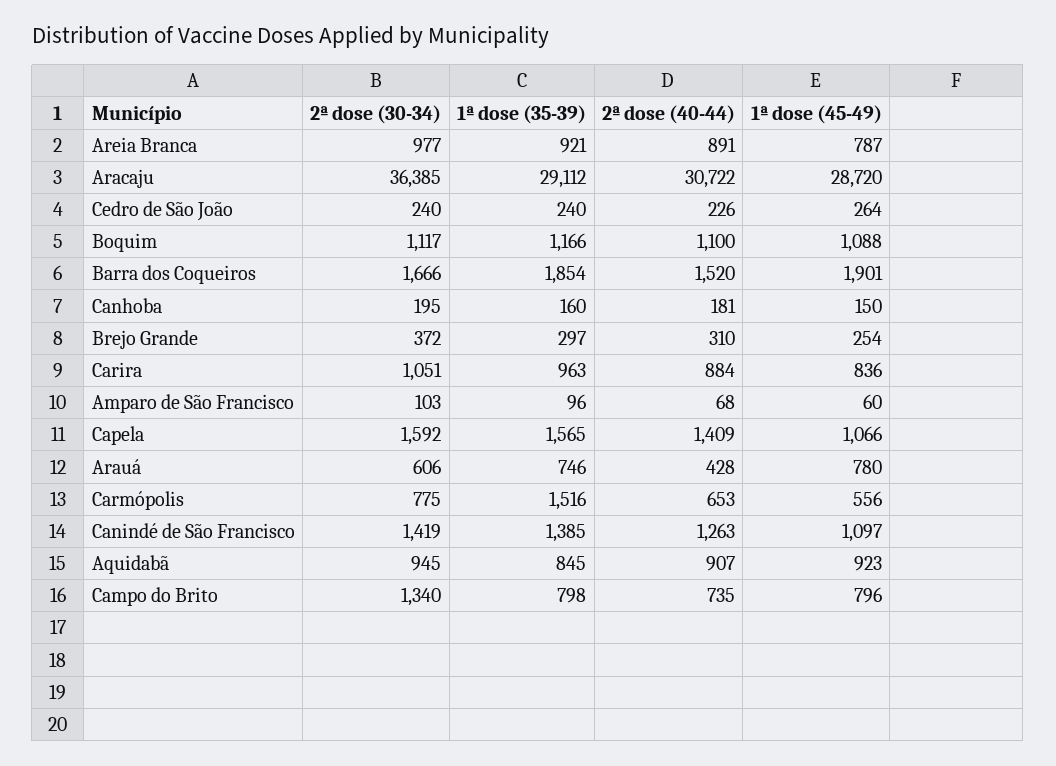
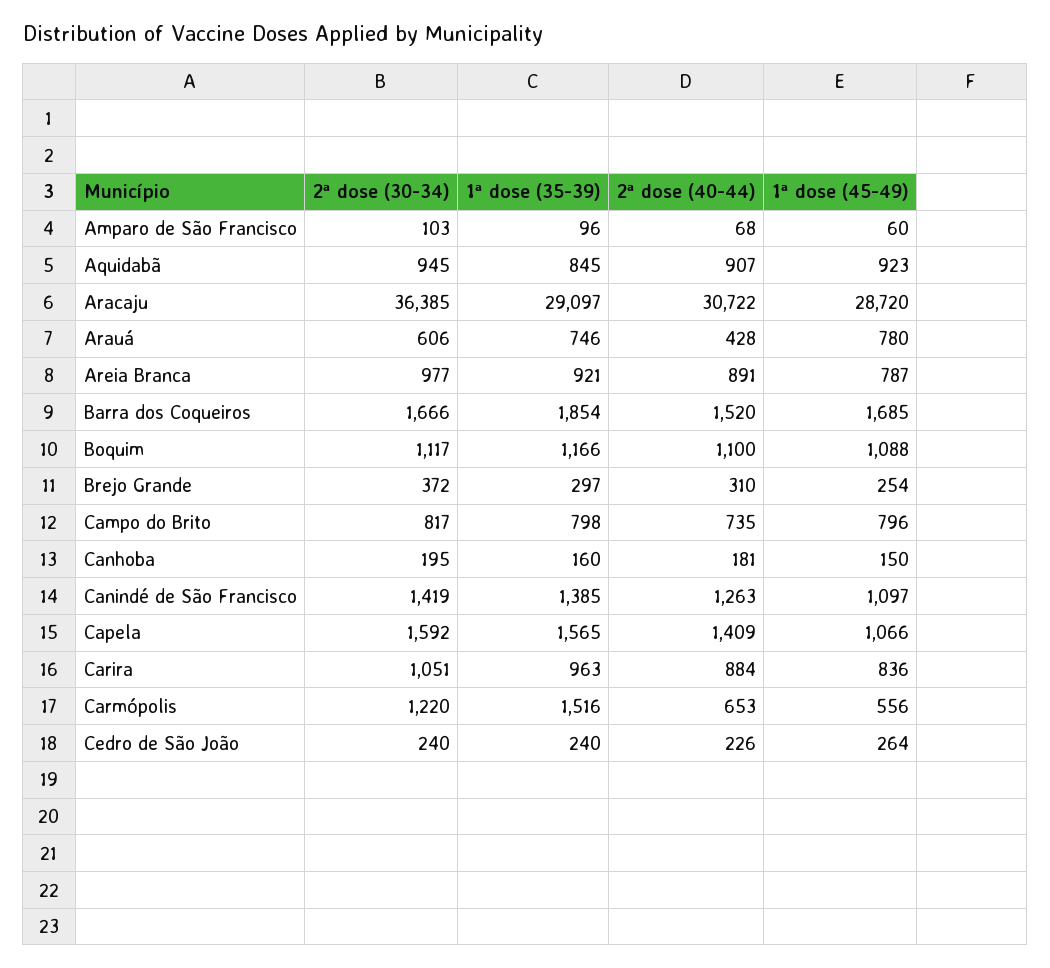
1ª dose (35-39), Aracaju: 29112 -> 29097
1ª dose (45-49), Barra dos Coqueiros: 1901 -> 1685
2ª dose (30-34), Carmópolis: 775 -> 1220
2ª dose (30-34), Campo do Brito: 1340 -> 817

